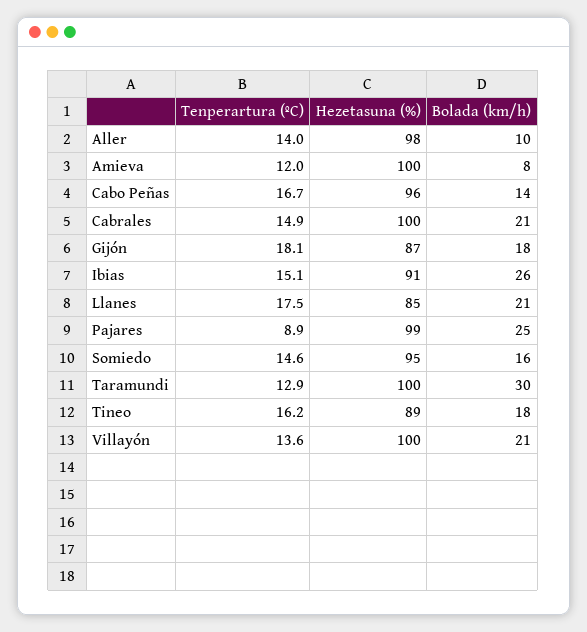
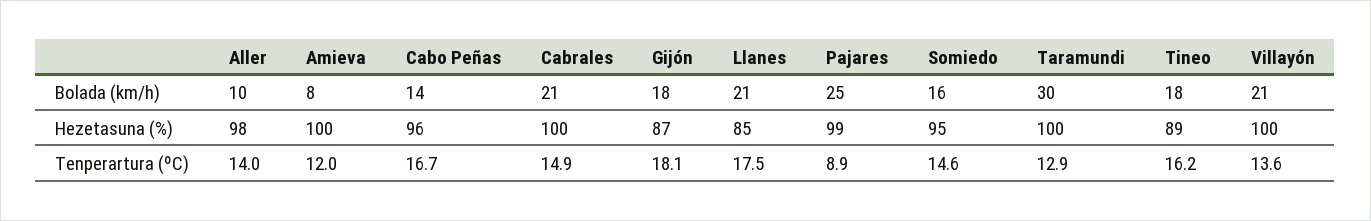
Tenperartura (ºC), Ibias: 15.1 -> none
Hezetasuna (%), Ibias: 91 -> none
Bolada (km/h), Ibias: 26 -> none

